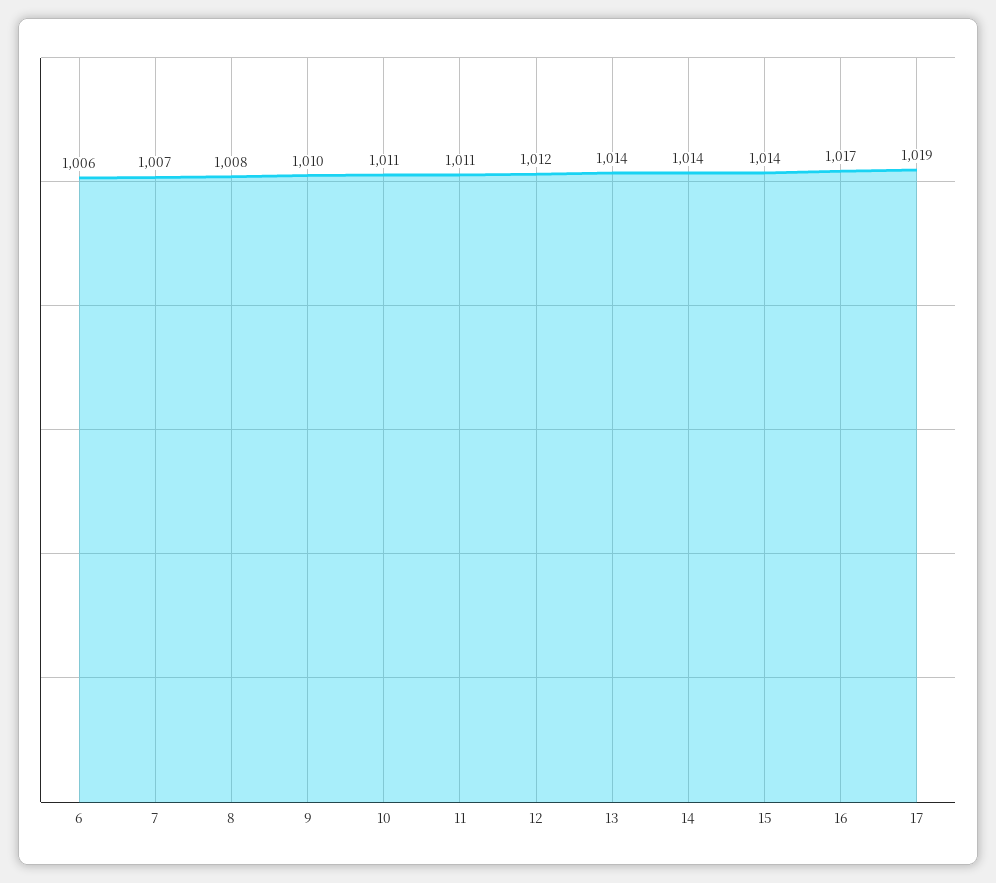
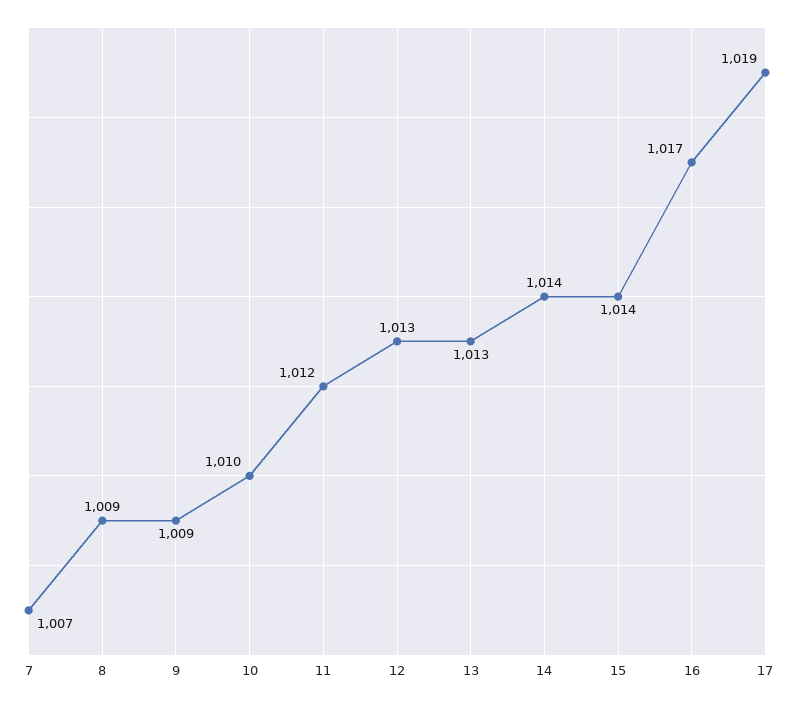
6: 1006 -> none
8: 1008 -> 1009
9: 1010 -> 1009
10: 1011 -> 1010
11: 1011 -> 1012
12: 1012 -> 1013
13: 1014 -> 1013

